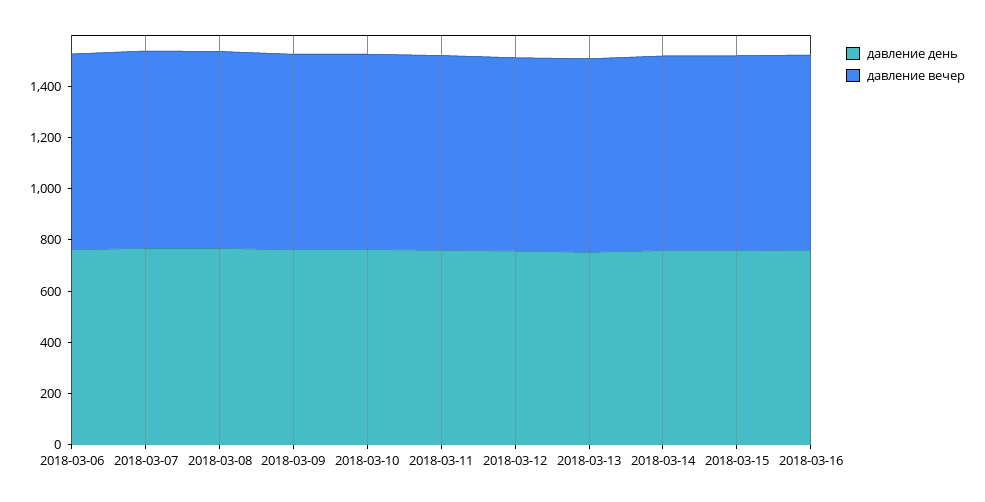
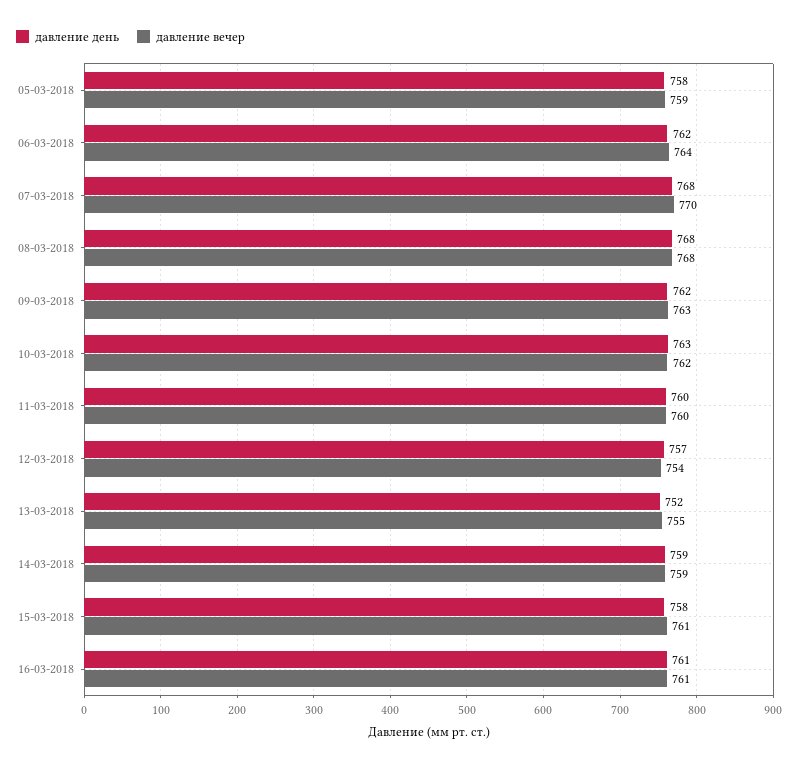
давление день, 05-03-2018: none -> 758
давление вечер, 05-03-2018: none -> 759

